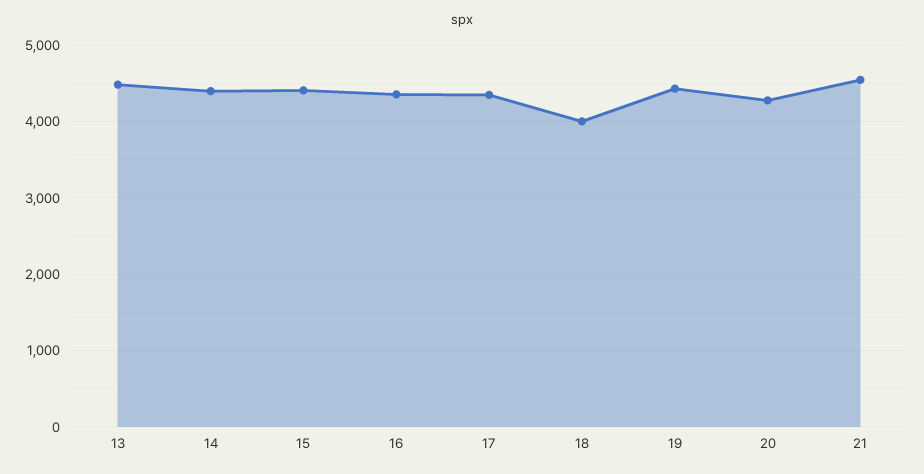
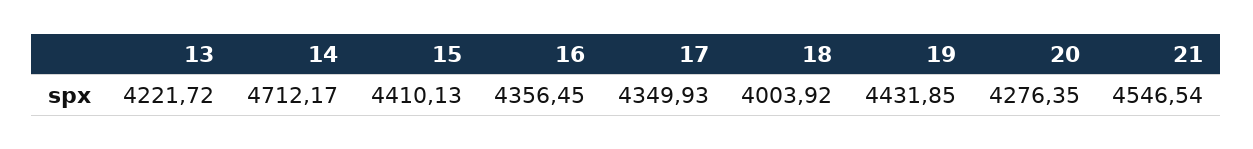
13: 4500 -> 4221.72
14: 4400 -> 4712.17

